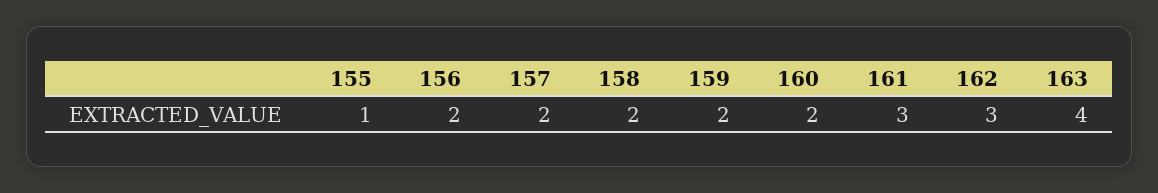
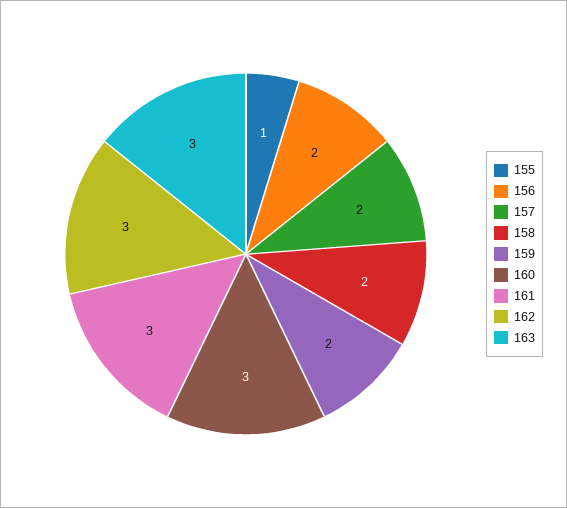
160: 2 -> 3
163: 4 -> 3

